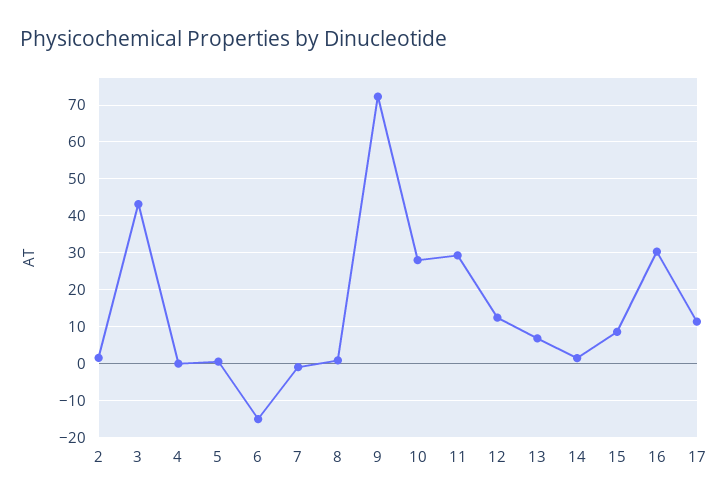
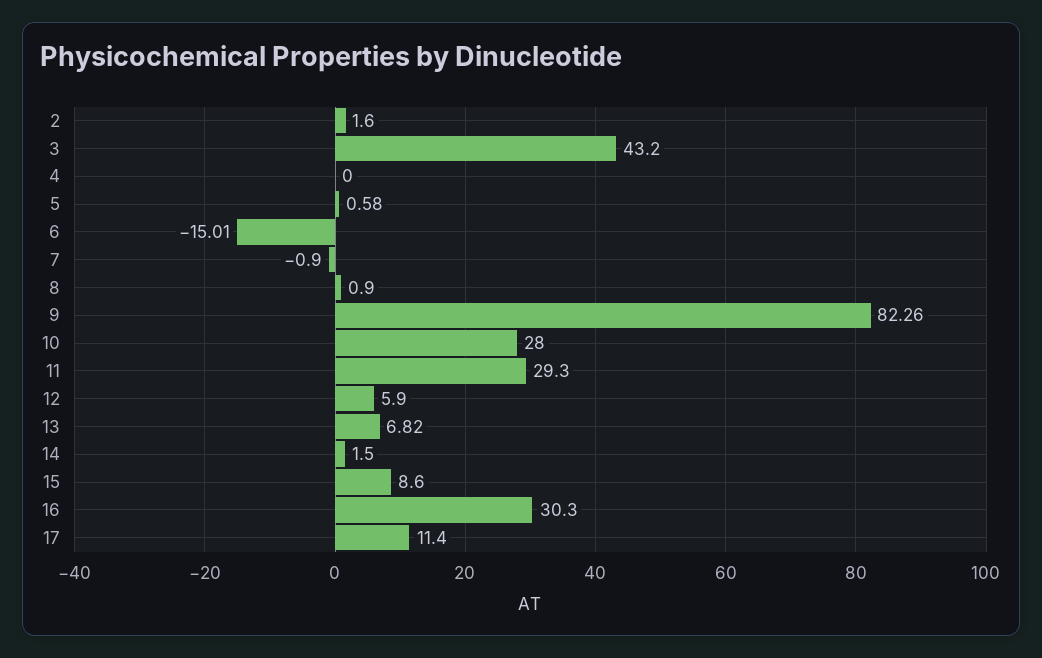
9: 72 -> 82.26
12: 12 -> 5.9

